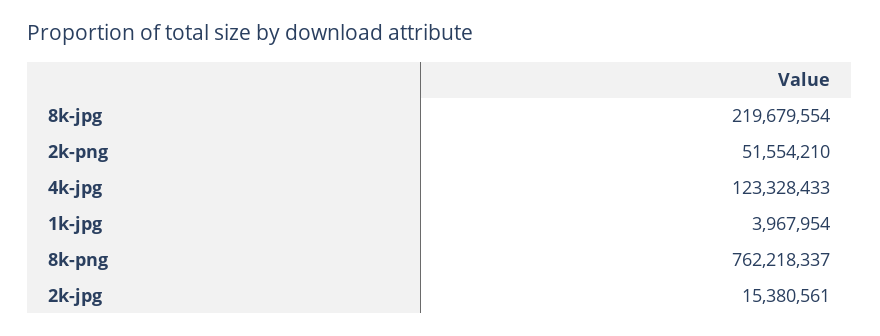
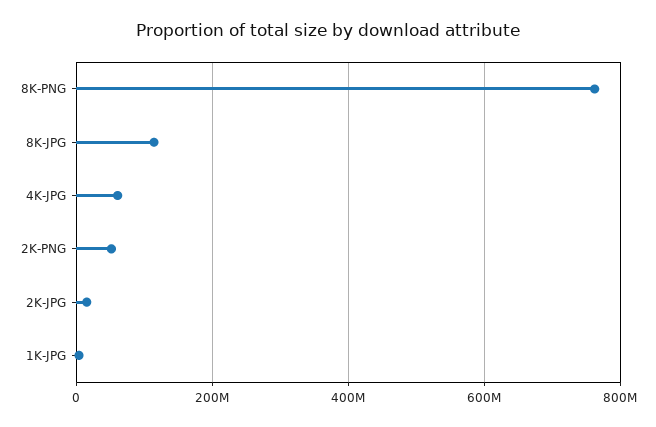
8k-jpg: 219679554 -> 120000000
4k-jpg: 123328433 -> 60000000

